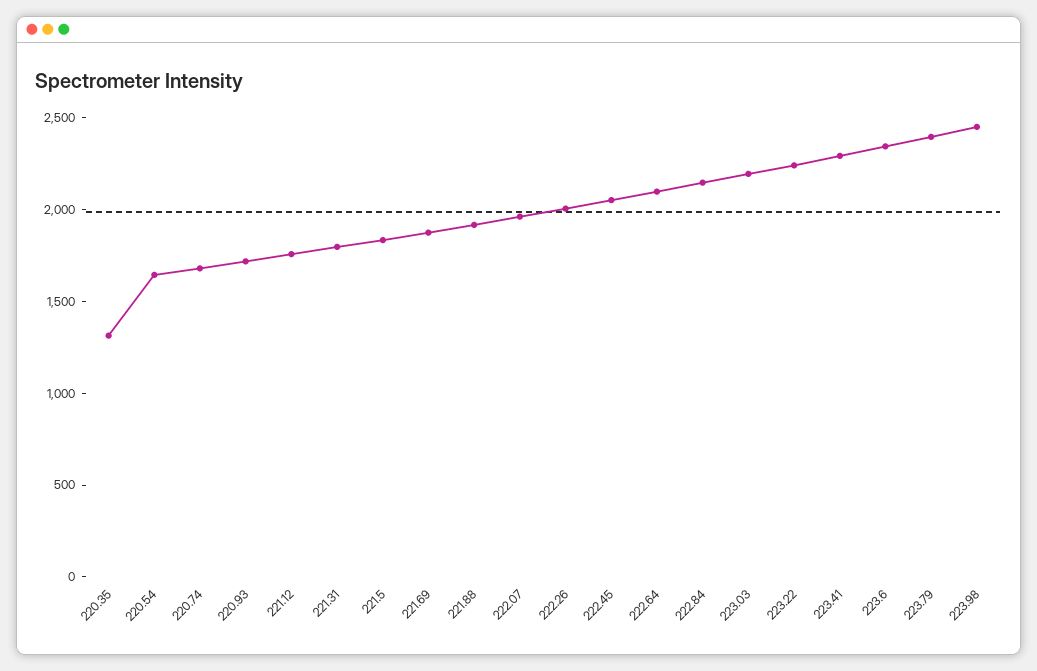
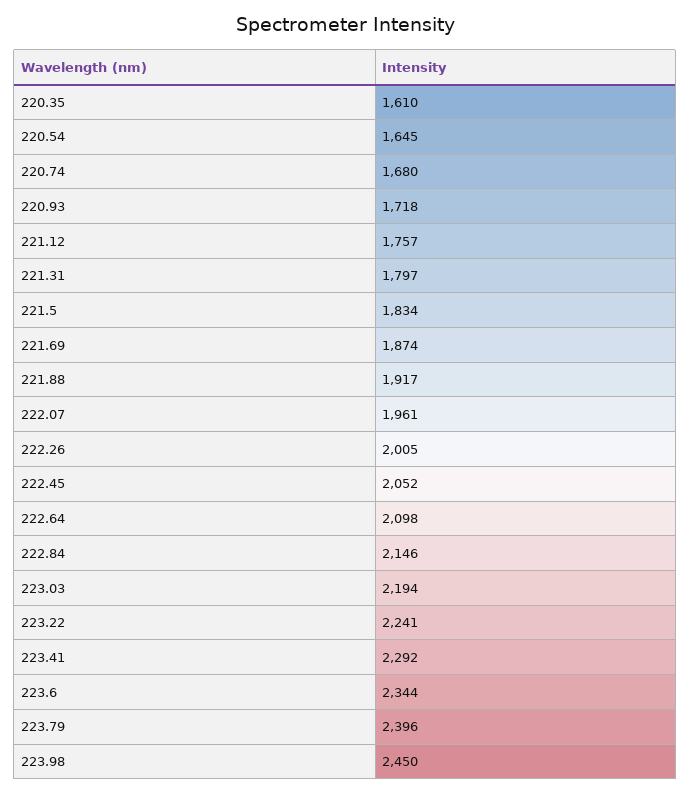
220.35: 1300 -> 1610

